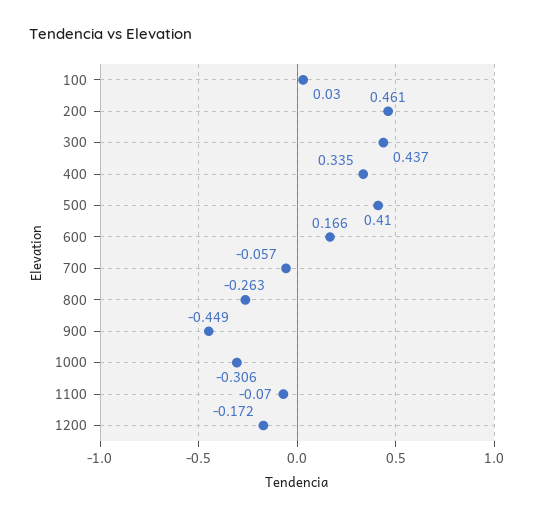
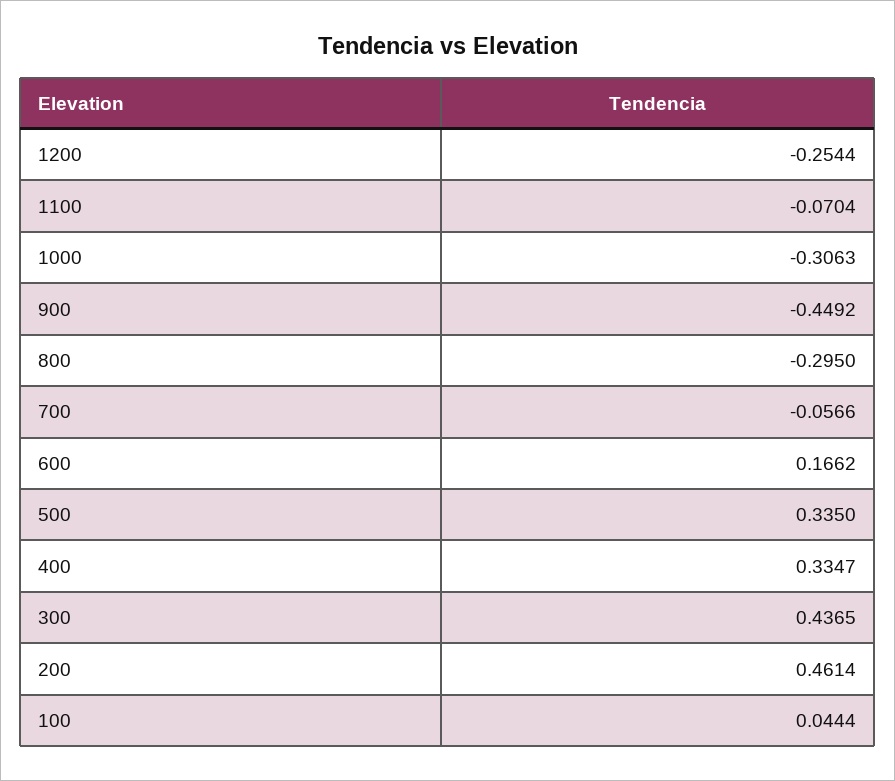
100: 0.03 -> 0.0444
500: 0.41 -> 0.335
800: -0.263 -> -0.295
1200: -0.172 -> -0.2544

